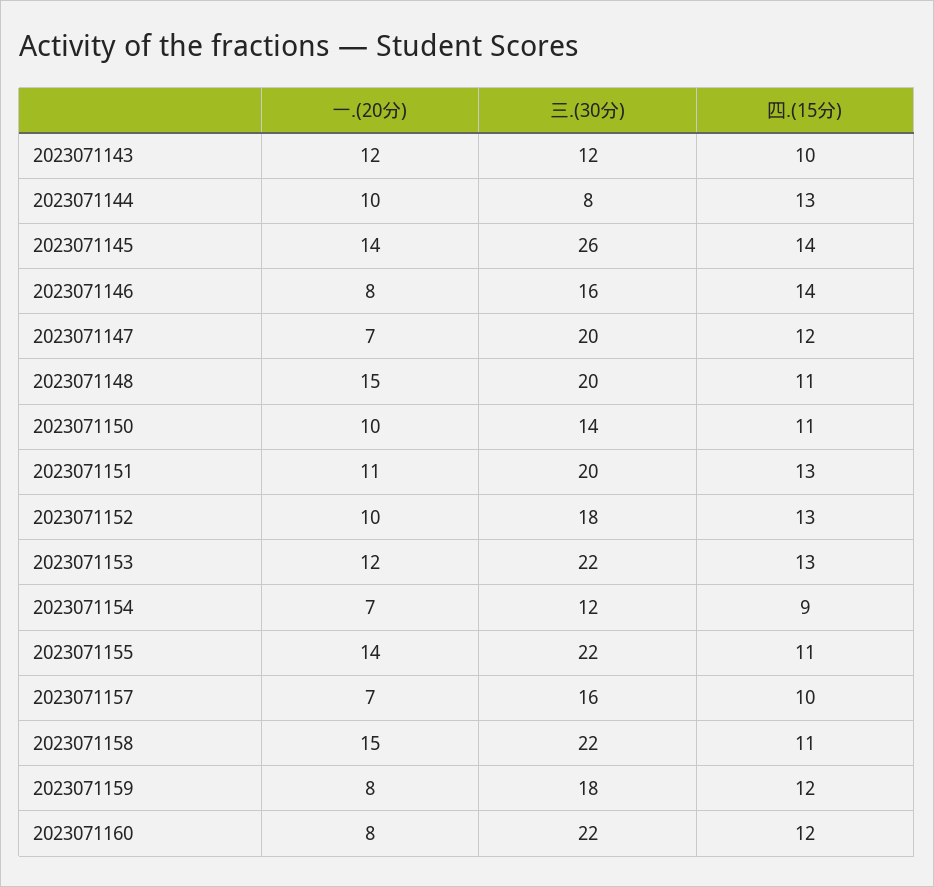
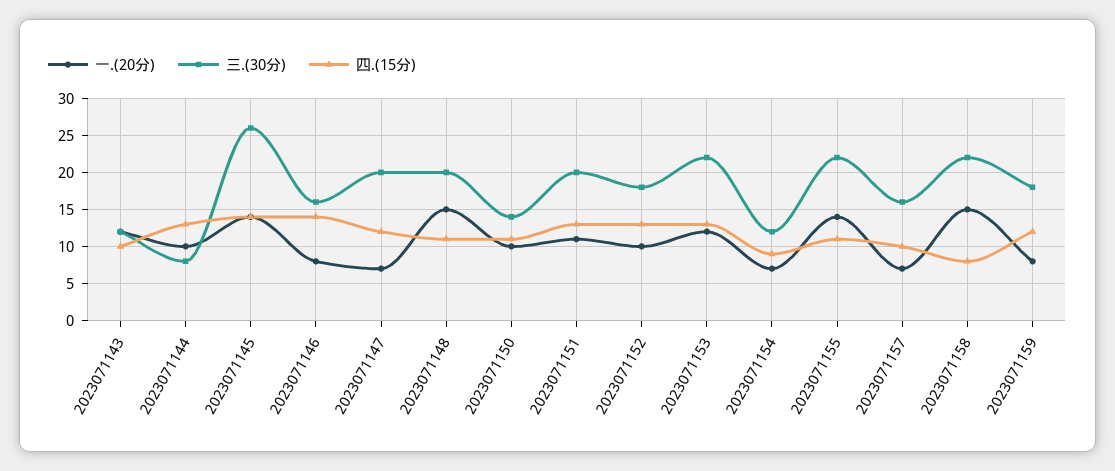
四.(15分), 2023071158: 11 -> 8
一.(20分), 2023071160: 8 -> none
三.(30分), 2023071160: 22 -> none
四.(15分), 2023071160: 12 -> none

